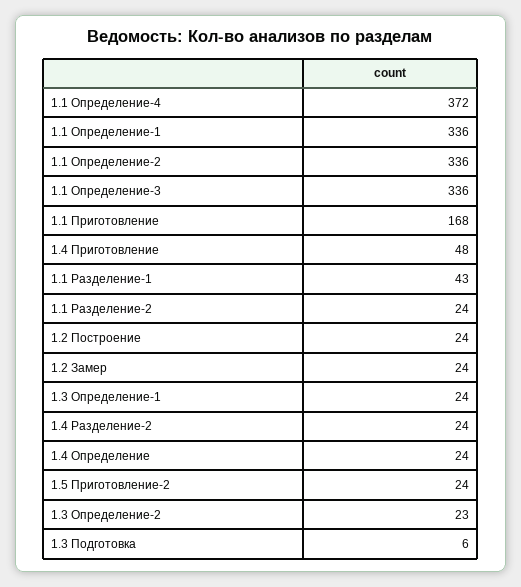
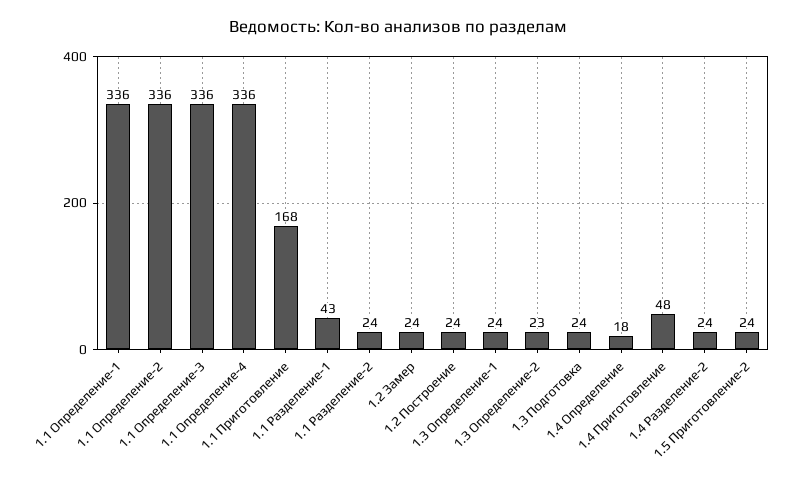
1.1 Определение-4: 372 -> 336
1.4 Определение: 24 -> 18
1.3 Подготовка: 6 -> 24

